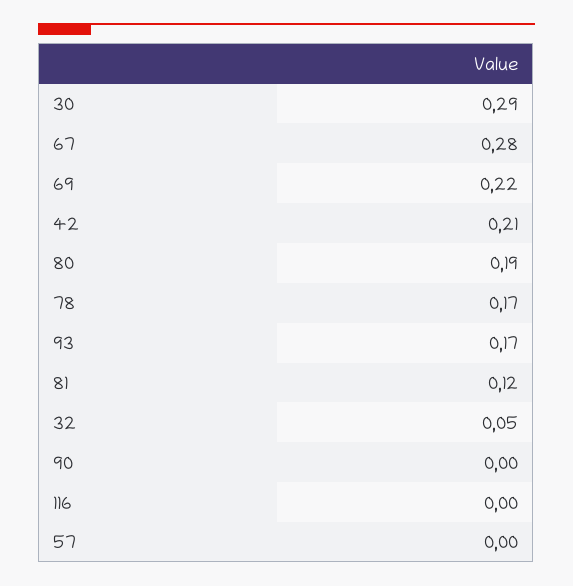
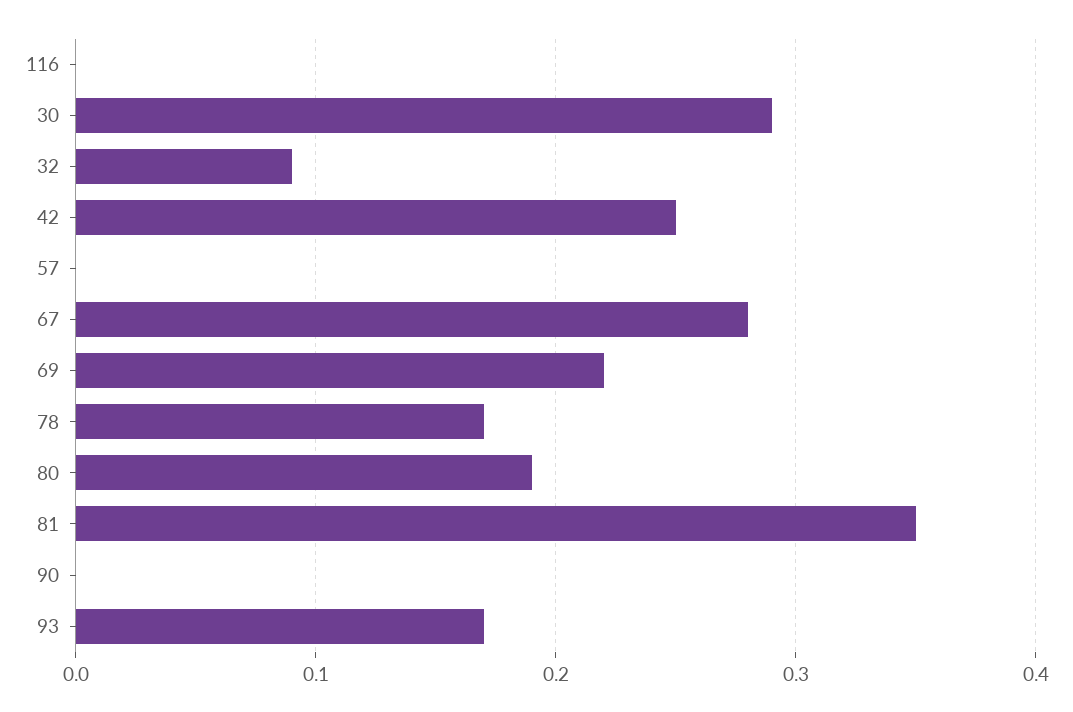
42: 0.21 -> 0.25
81: 0.12 -> 0.35
32: 0.05 -> 0.09

